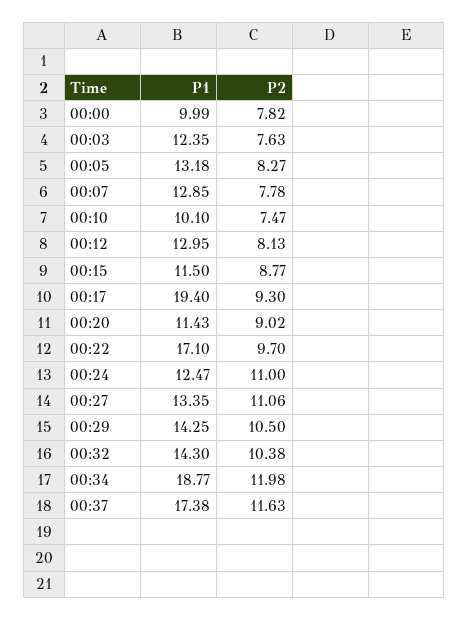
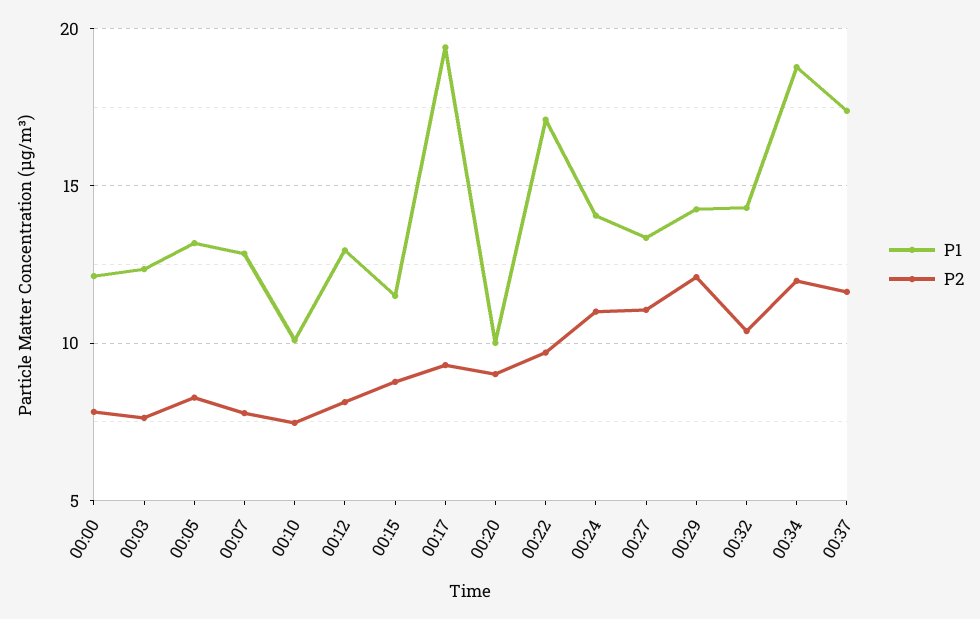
P1, 00:00: 9.99 -> 12
P1, 00:20: 11.43 -> 10
P1, 00:24: 12.47 -> 14
P2, 00:29: 10.5 -> 12

